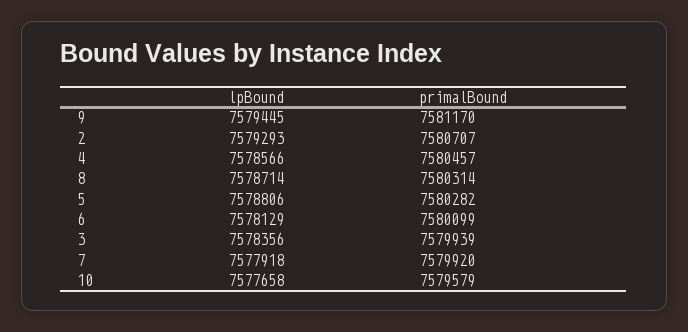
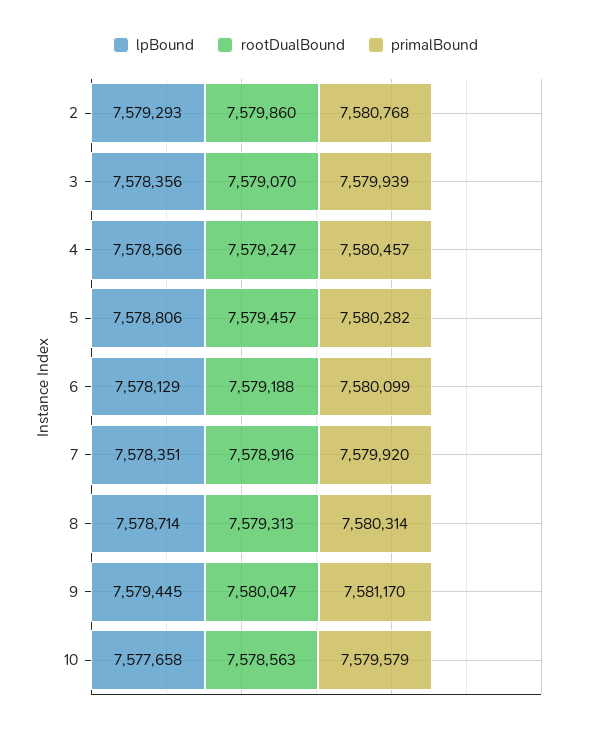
primalBound, 2: 7580707 -> 7580768
lpBound, 7: 7577918 -> 7578351
rootDualBound, 2: none -> 7579860
rootDualBound, 3: none -> 7579070
rootDualBound, 4: none -> 7579247
rootDualBound, 5: none -> 7579457
rootDualBound, 6: none -> 7579188
rootDualBound, 7: none -> 7578916
rootDualBound, 8: none -> 7579313
rootDualBound, 9: none -> 7580047
rootDualBound, 10: none -> 7578563

